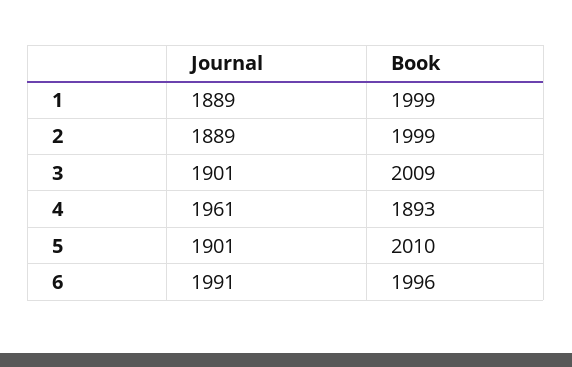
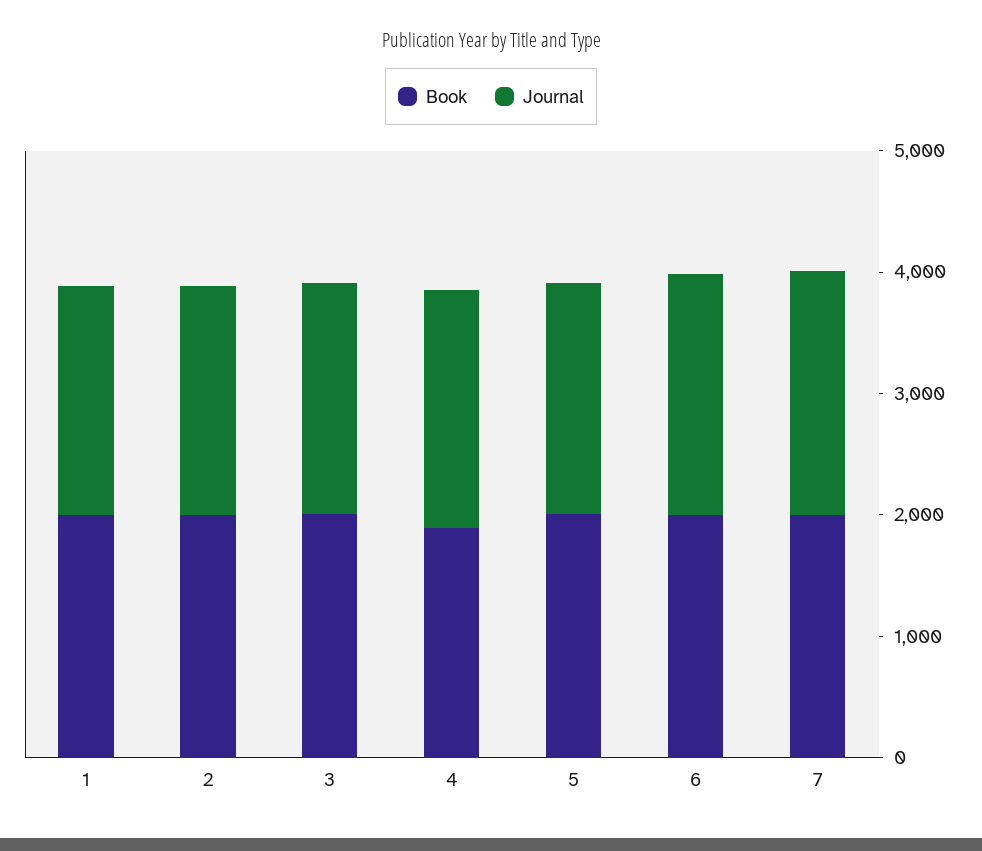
Book, 7: none -> 2000
Journal, 7: none -> 2000

